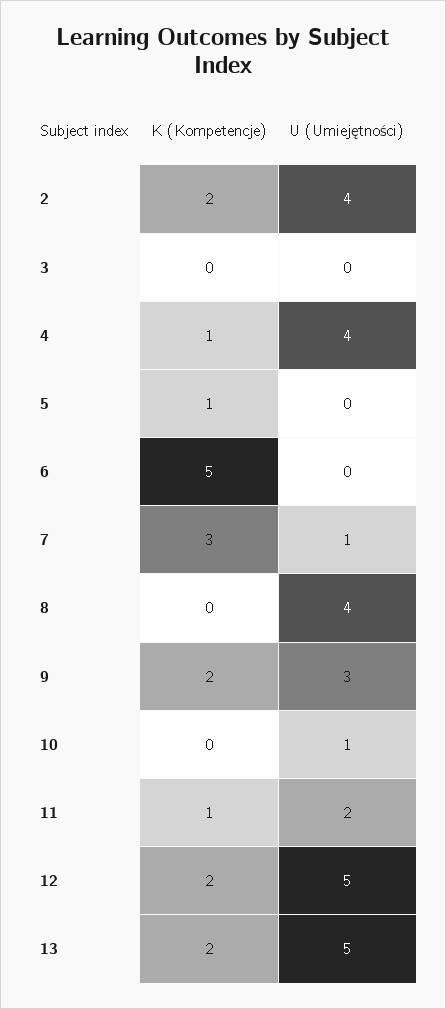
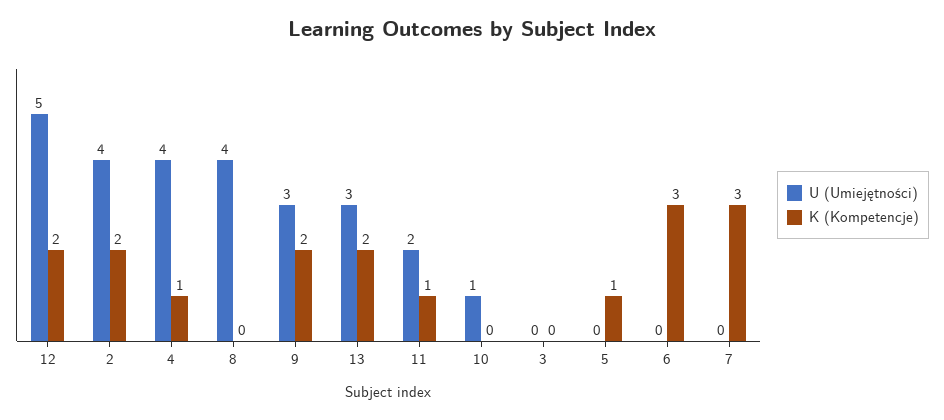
K (Kompetencje), 6: 5 -> 3
U (Umiejętności), 7: 1 -> 0
U (Umiejętności), 13: 5 -> 3

